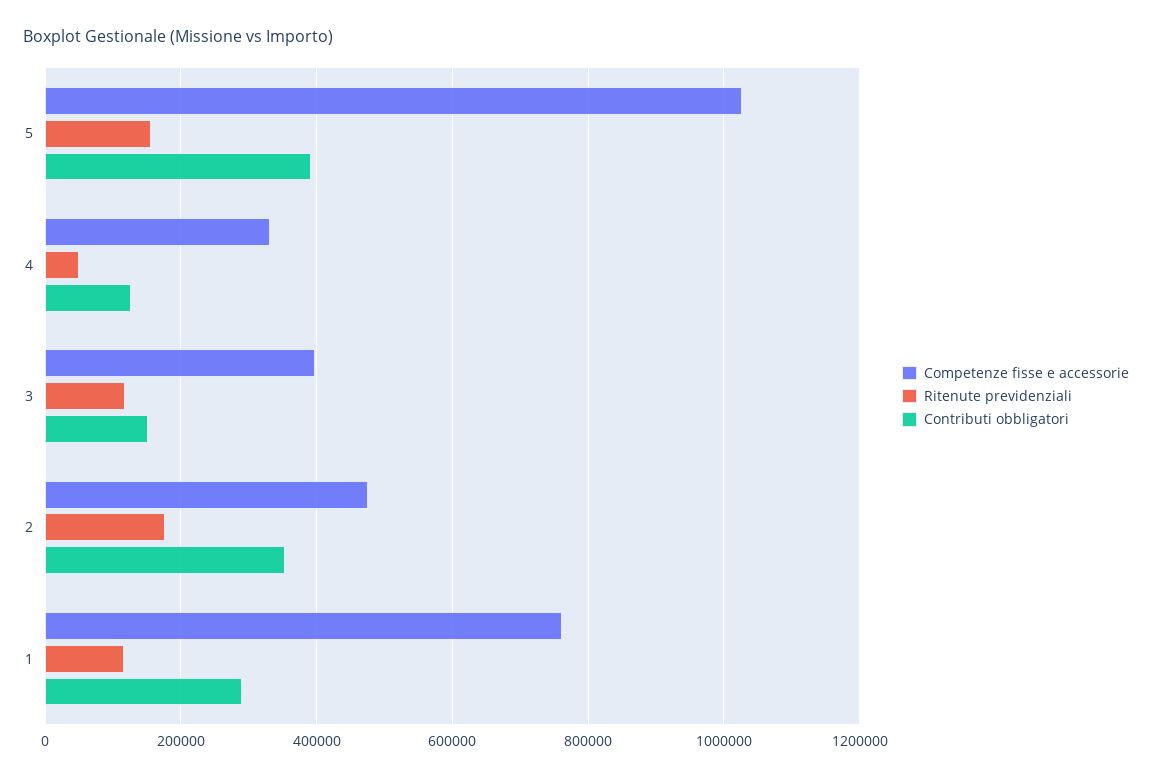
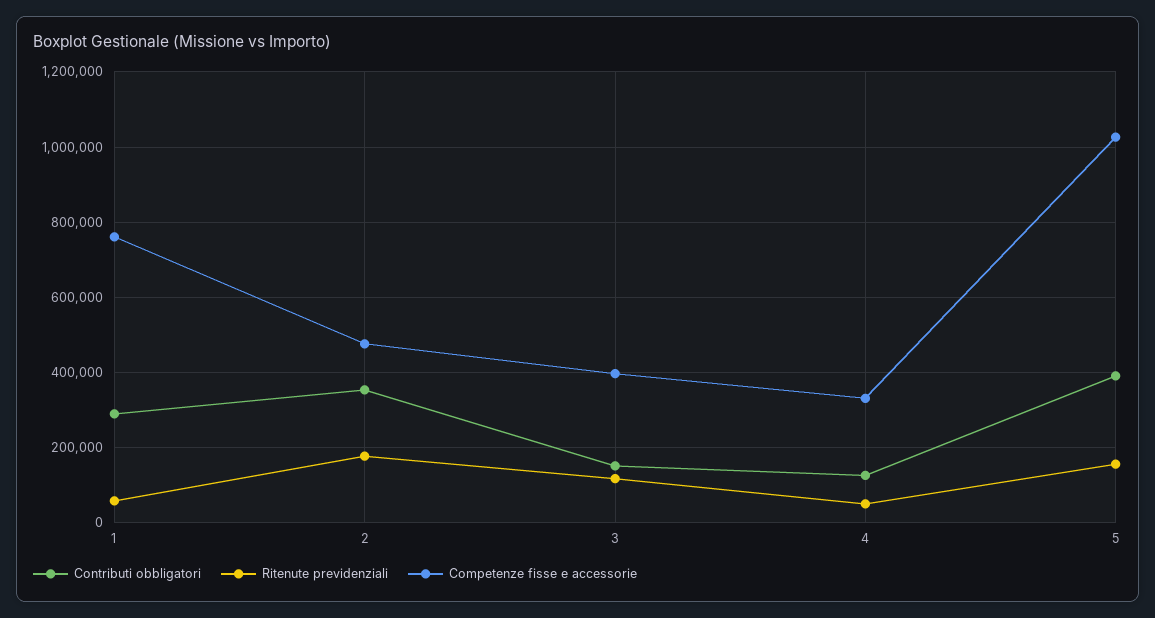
Ritenute previdenziali, 1: 120000 -> 60000

